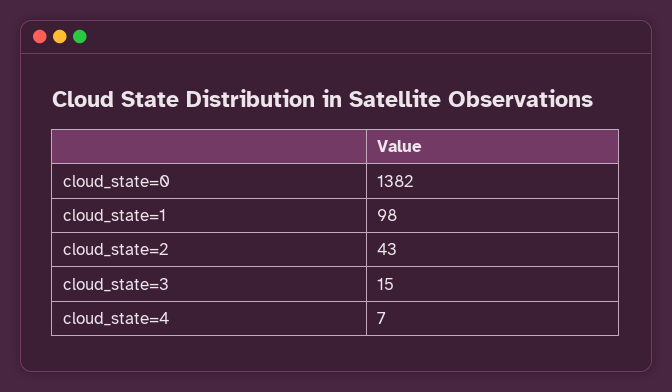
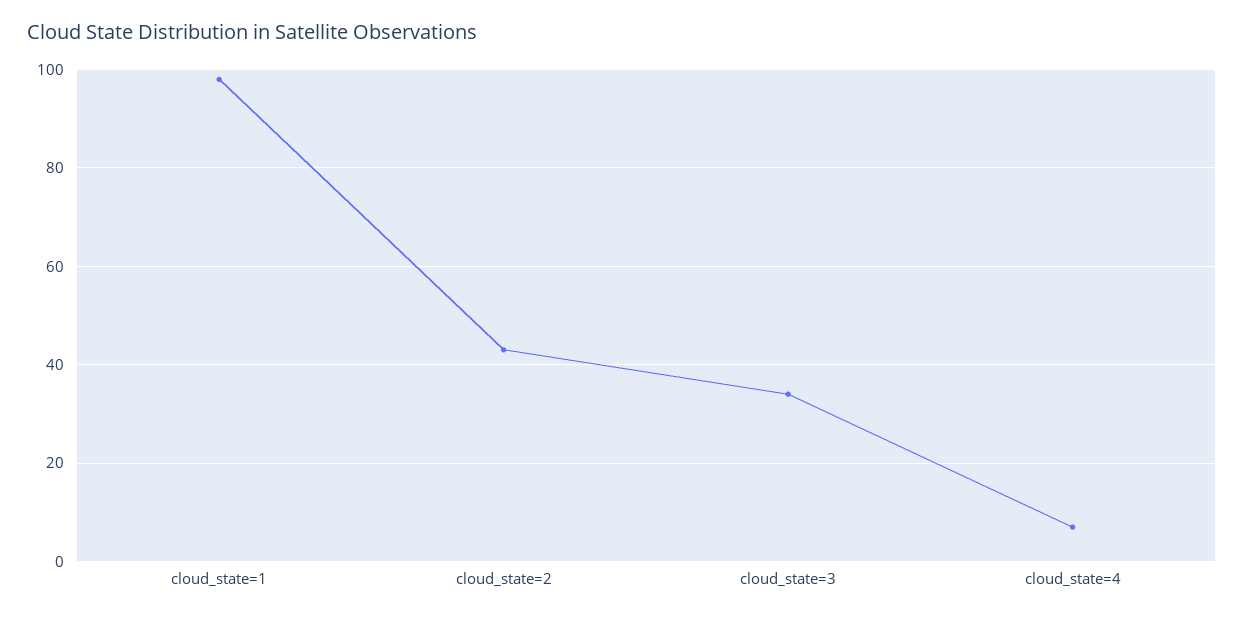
cloud_state=0: 1382 -> none
cloud_state=3: 15 -> 35

